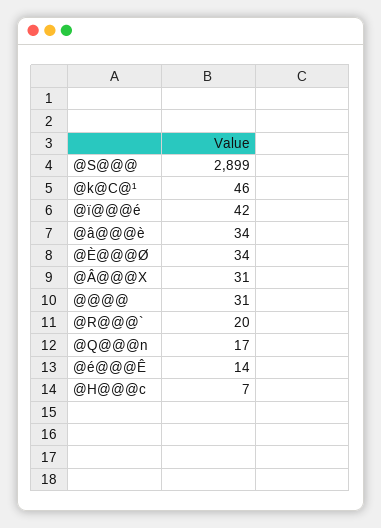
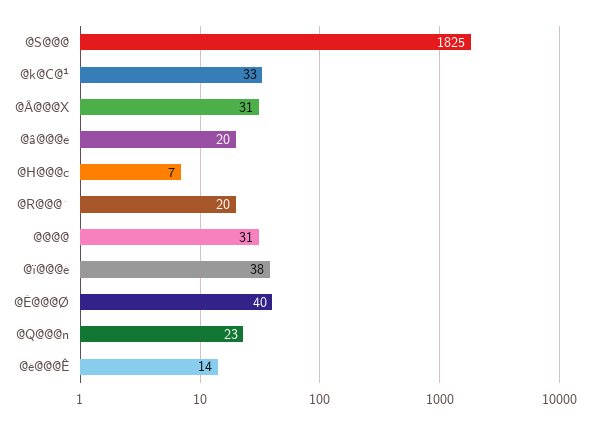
@S@@@: 2899 -> 1825
@k@C@¹: 46 -> 33
@ï@@@é: 42 -> 38
@â@@@è: 34 -> 20
@È@@@Ø: 34 -> 40
@Q@@@n: 17 -> 23

